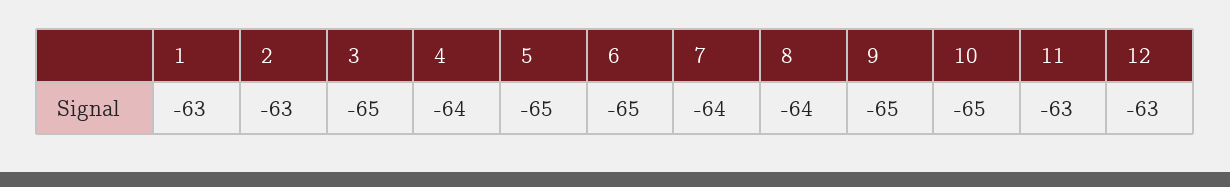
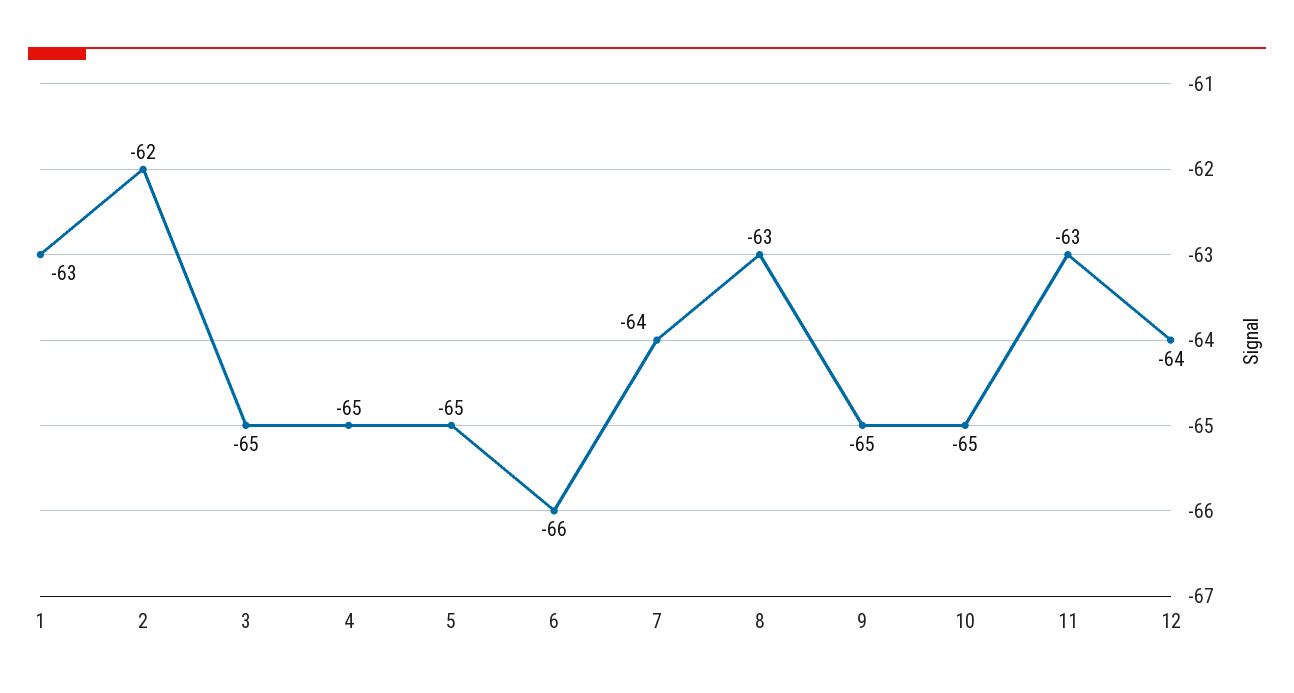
2: -63 -> -62
4: -64 -> -65
6: -65 -> -66
8: -64 -> -63
12: -63 -> -64

